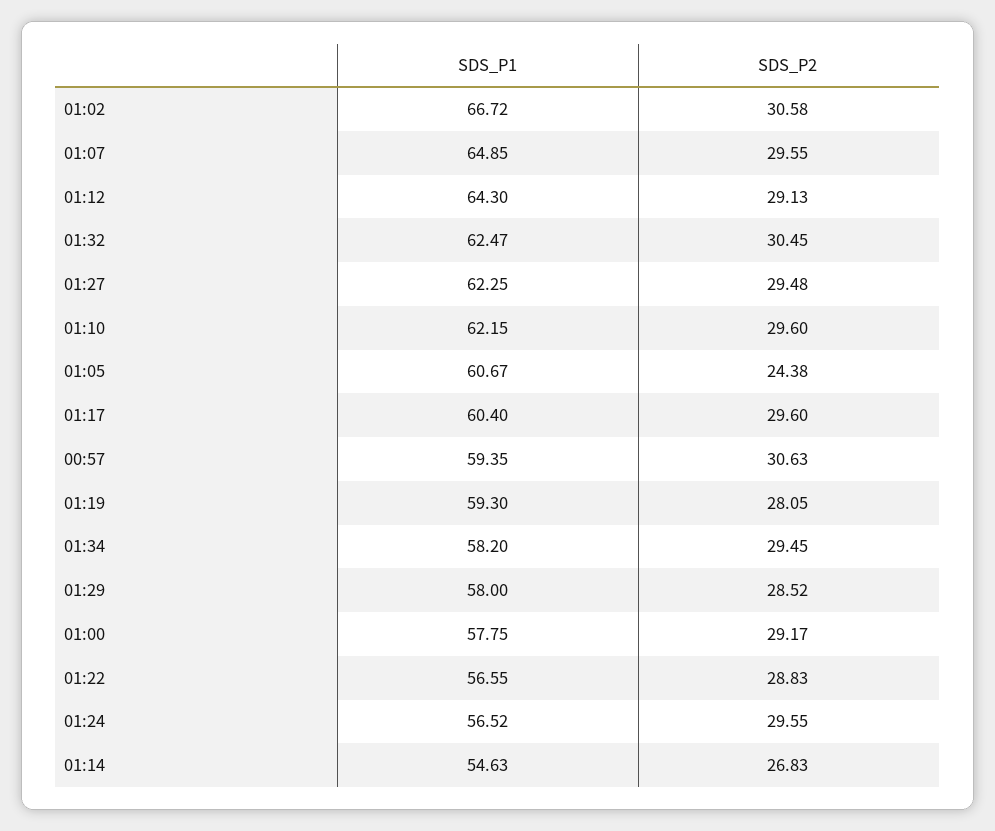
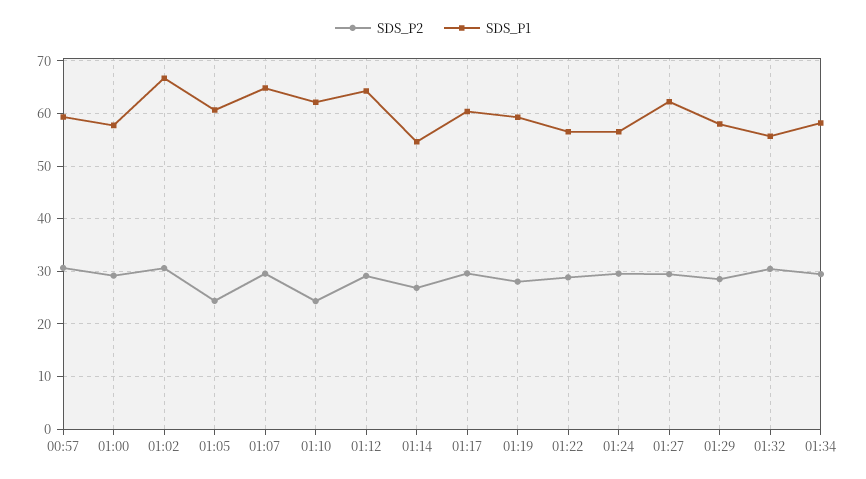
SDS_P1, 01:32: 62.47 -> 56
SDS_P2, 01:10: 29.6 -> 24

